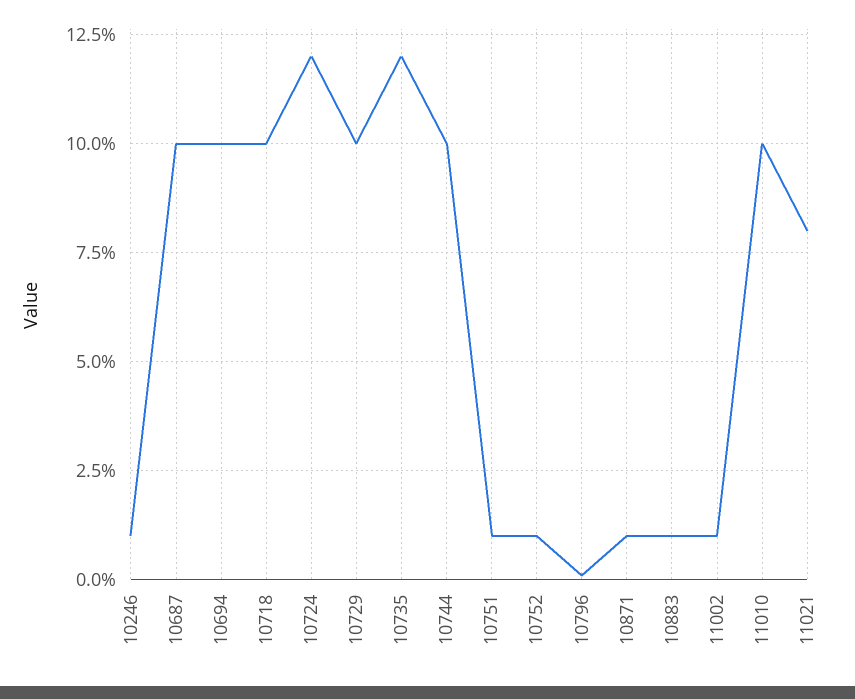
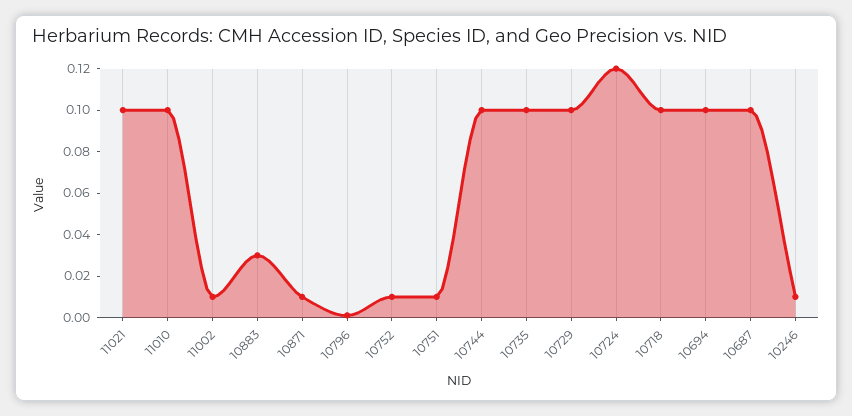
10735: 0.12 -> 0.1
10883: 0.01 -> 0.03
11021: 0.08 -> 0.1

